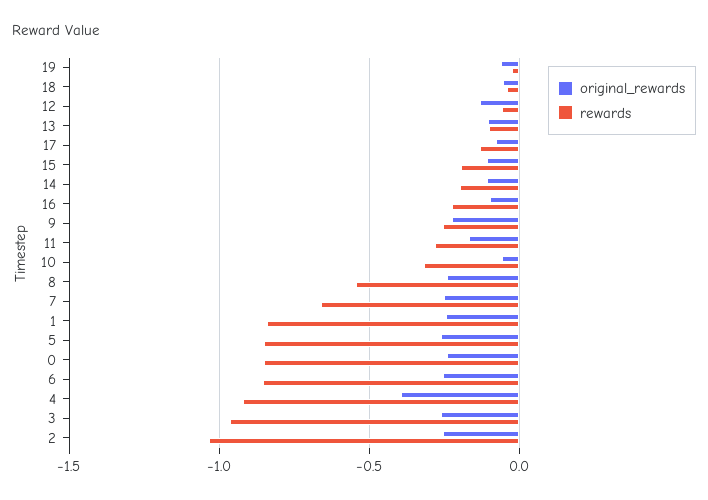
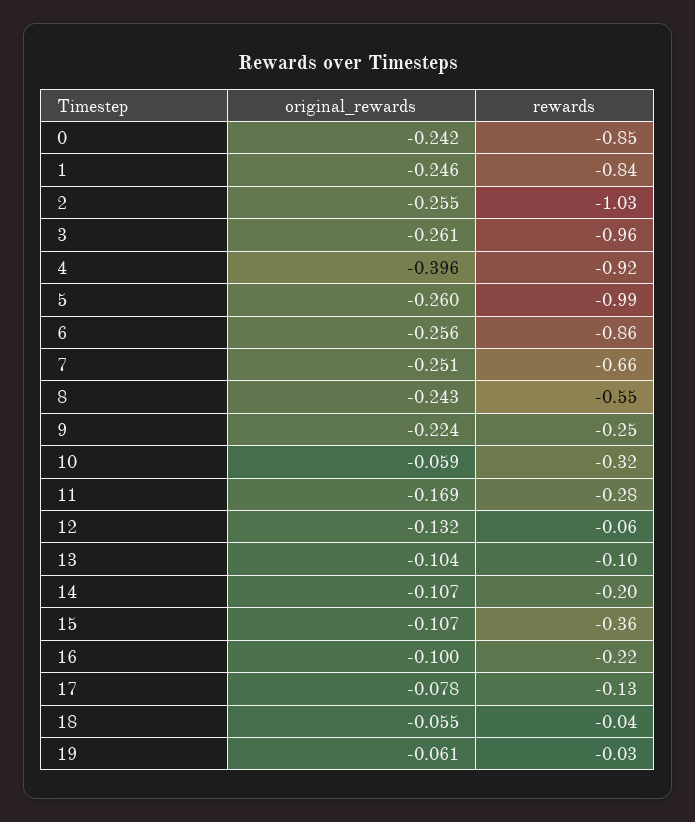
rewards, 15: -0.2 -> -0.36
rewards, 5: -0.85 -> -0.99

